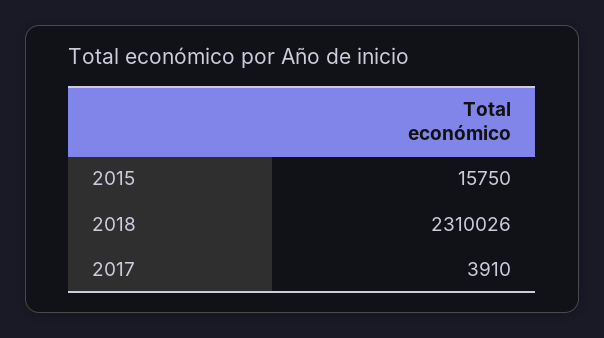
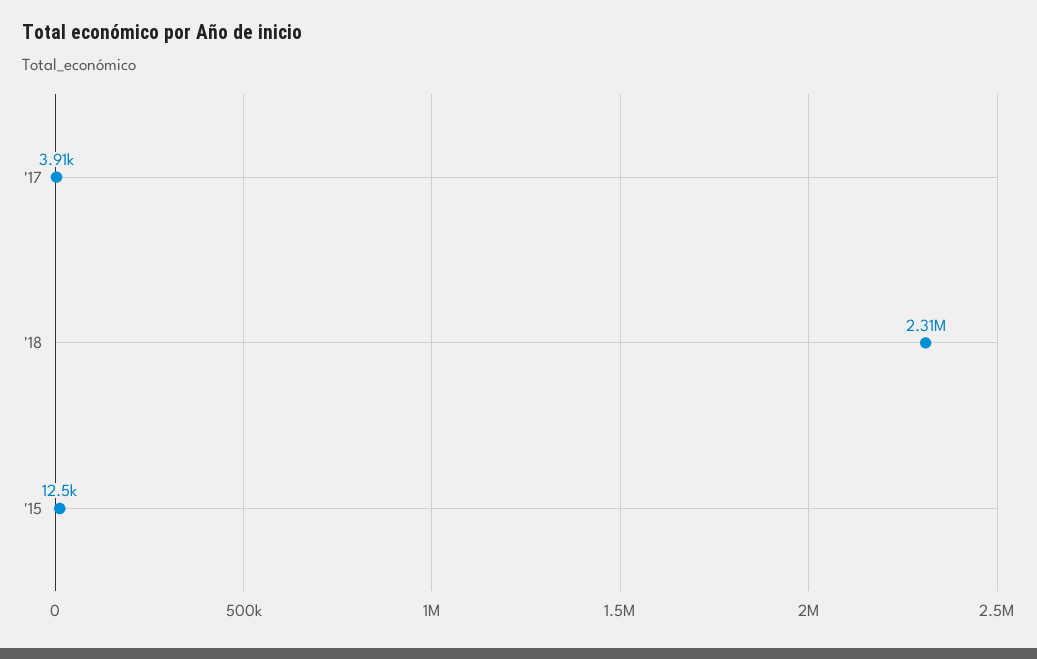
2015: 15750 -> 12500

